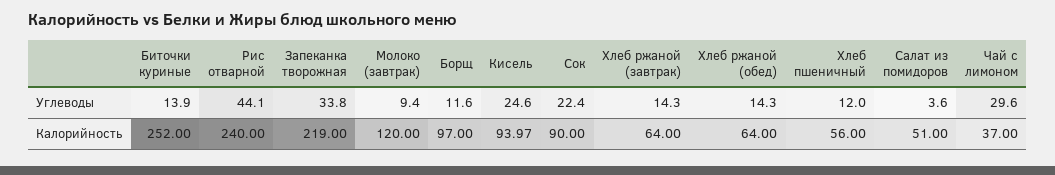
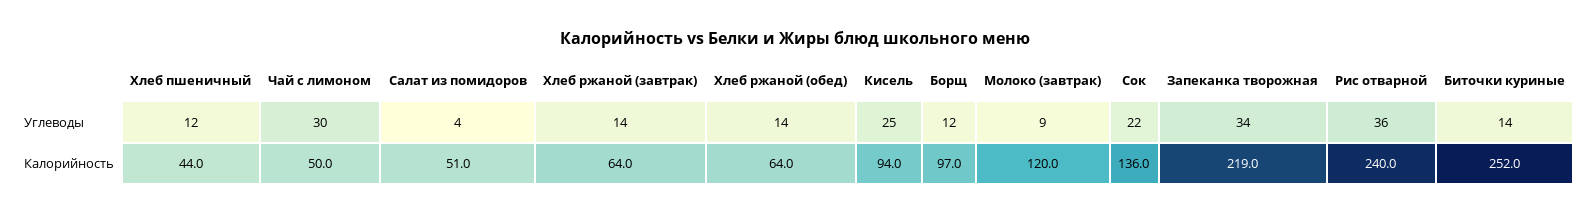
Рис отварной, Углеводы: 44.1 -> 36
Сок, Калорийность: 90 -> 136
Хлеб пшеничный, Калорийность: 56 -> 44
Чай с лимоном, Калорийность: 37 -> 50

